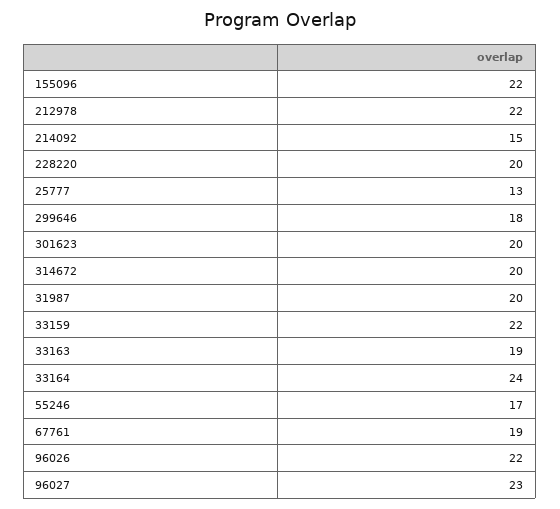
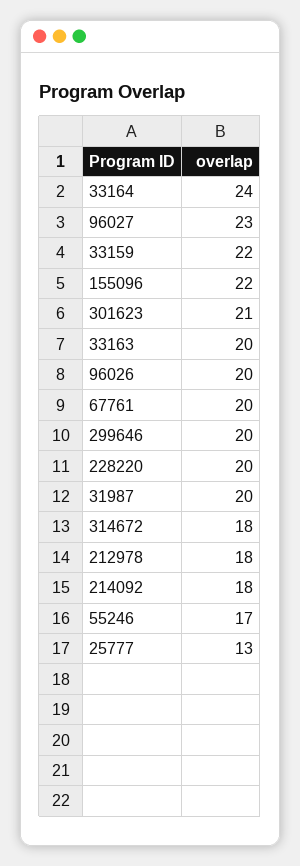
212978: 22 -> 18
214092: 15 -> 18
299646: 18 -> 20
301623: 20 -> 21
314672: 20 -> 18
33163: 19 -> 20
67761: 19 -> 20
96026: 22 -> 20

